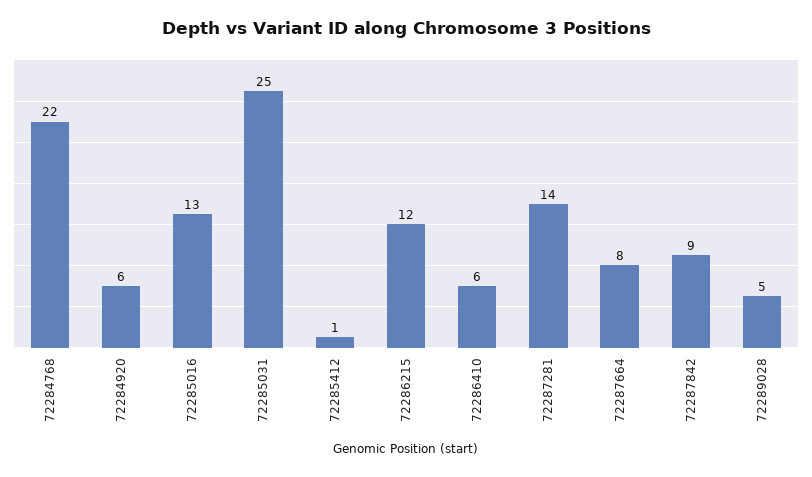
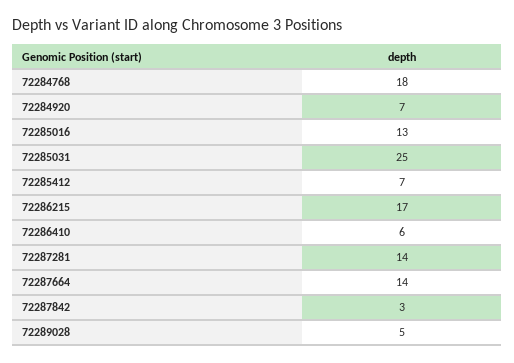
72284768: 22 -> 18
72284920: 6 -> 7
72285412: 1 -> 7
72286215: 12 -> 17
72287664: 8 -> 14
72287842: 9 -> 3

